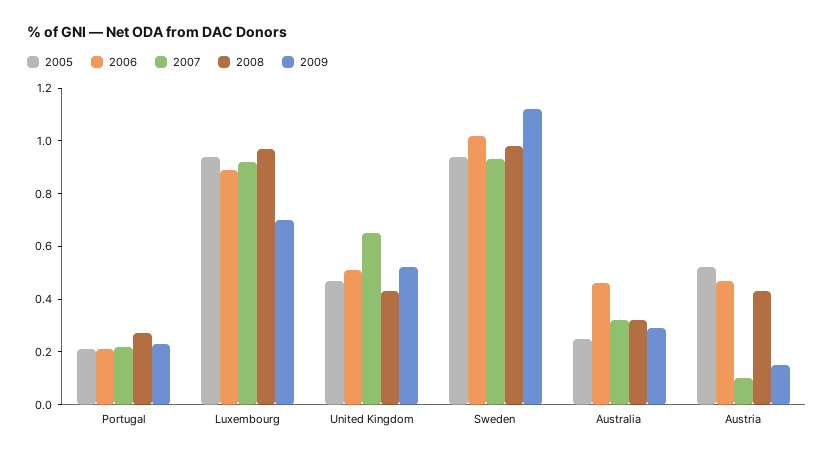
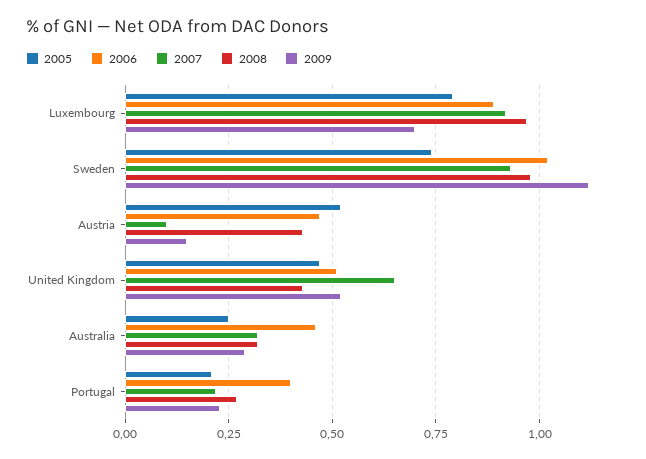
2006, Portugal: 0.2 -> 0.4
2005, Luxembourg: 0.95 -> 0.8
2005, Sweden: 0.95 -> 0.75

